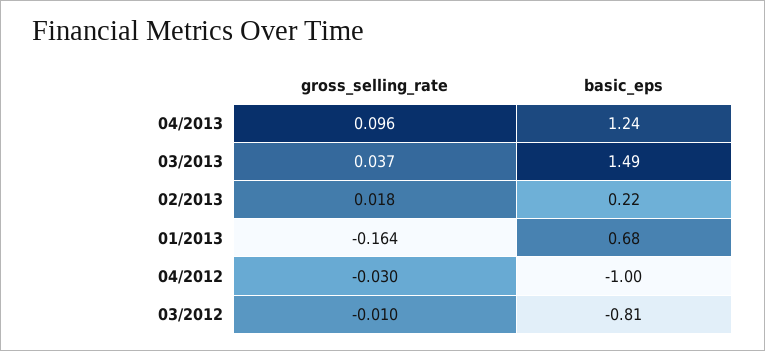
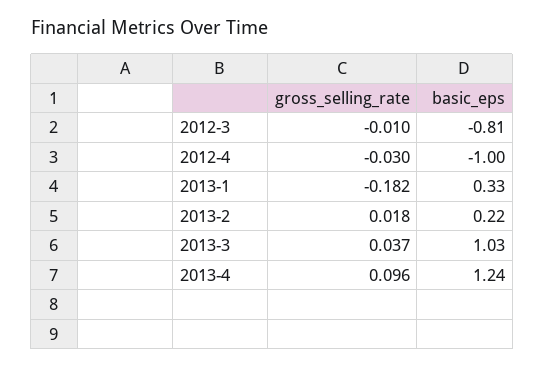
basic_eps, 03/2013: 1.49 -> 1.03
gross_selling_rate, 01/2013: -0.164 -> -0.182
basic_eps, 01/2013: 0.68 -> 0.33

